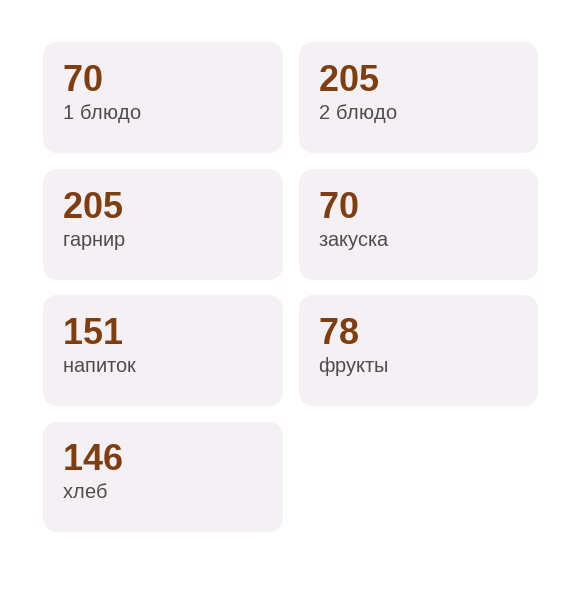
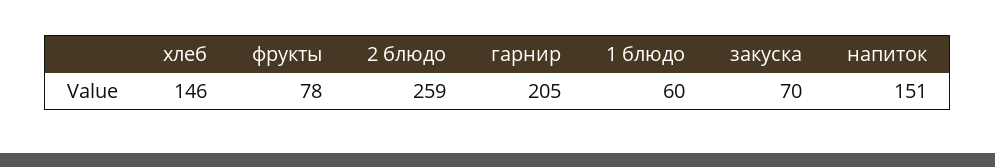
1 блюдо: 70 -> 60
2 блюдо: 205 -> 259

